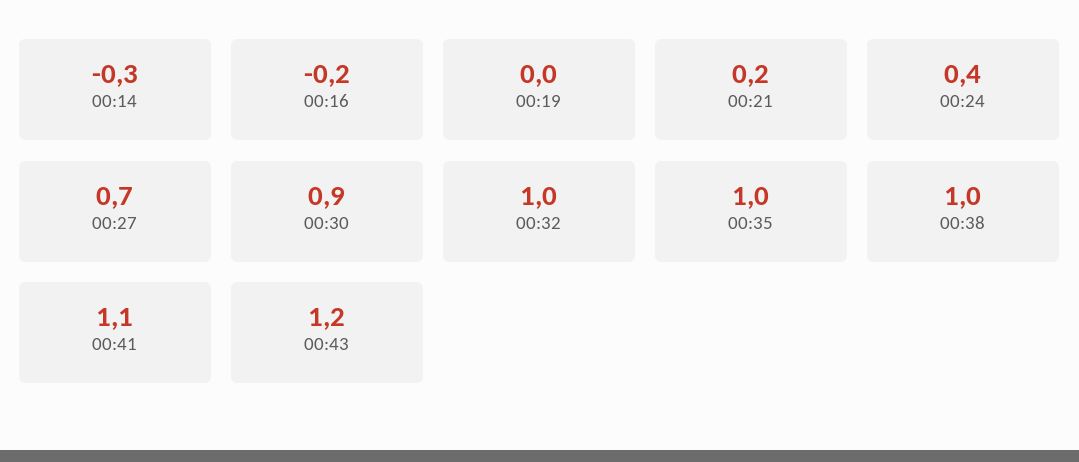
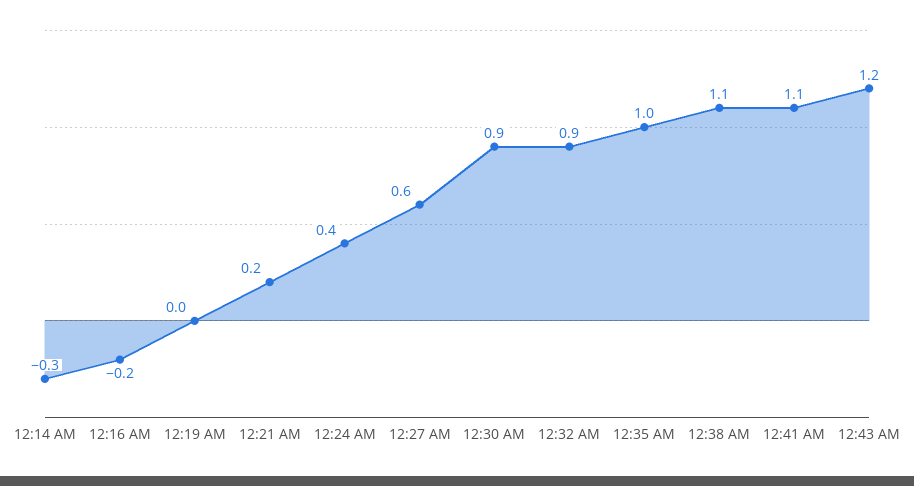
00:27: 0.7 -> 0.6
00:32: 1 -> 0.9
00:38: 1 -> 1.1

